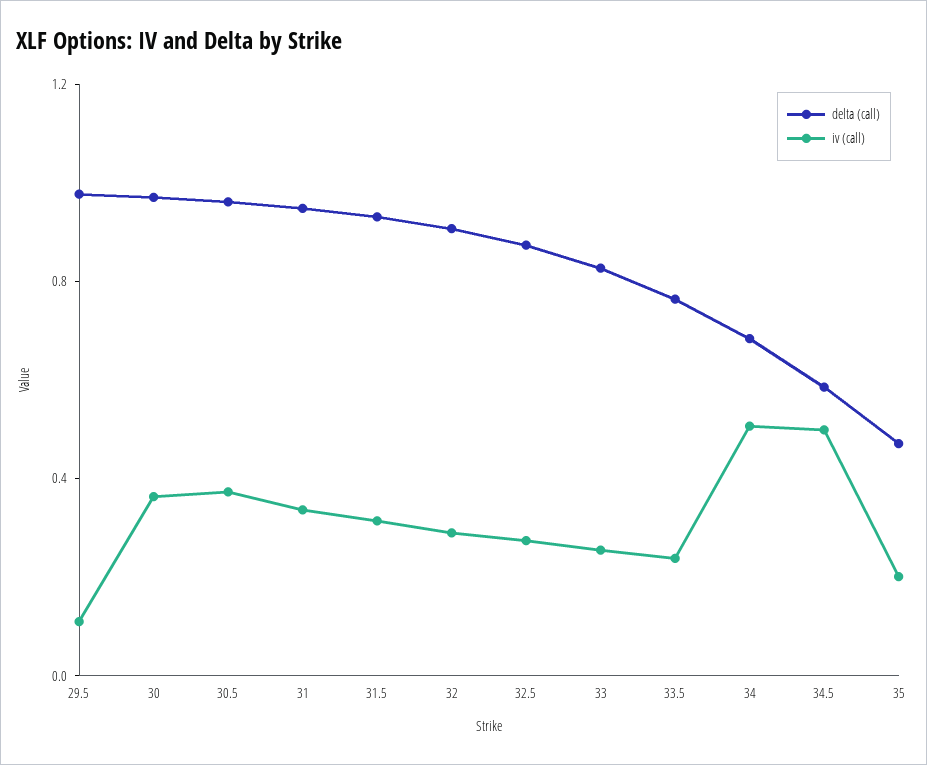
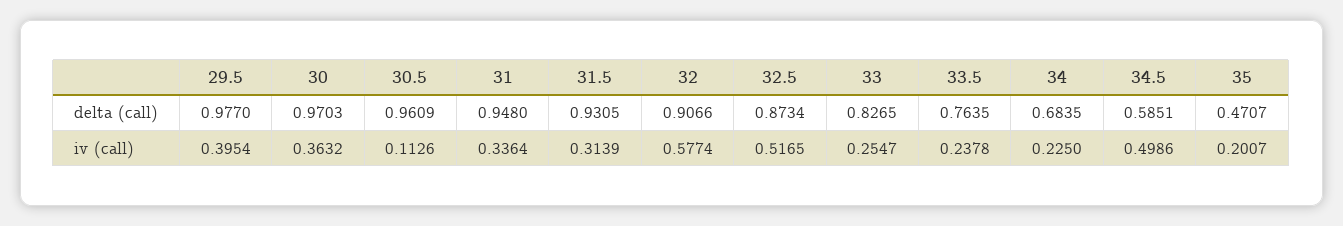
iv (call), 29.5: 0.1 -> 0.3954
iv (call), 30.5: 0.4 -> 0.1126
iv (call), 32: 0.3 -> 0.5774
iv (call), 32.5: 0.3 -> 0.5165
iv (call), 34: 0.5 -> 0.225

